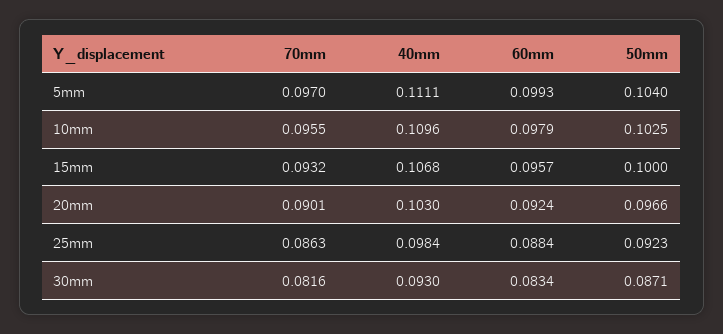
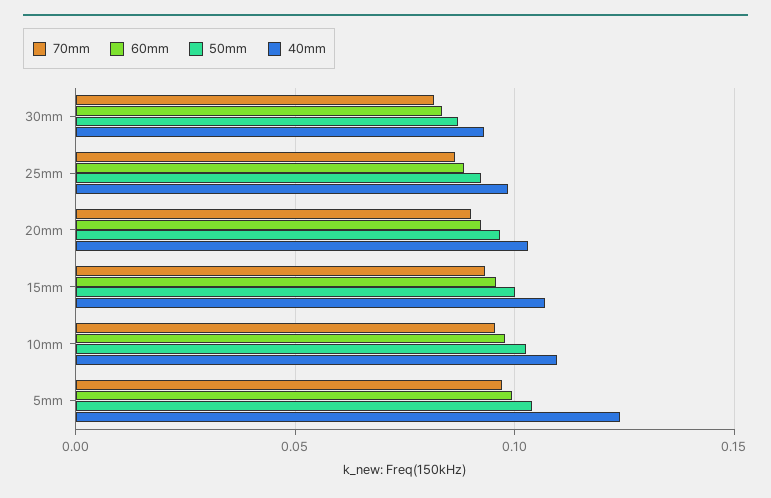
40mm, 5mm: 0.1111 -> 0.125

